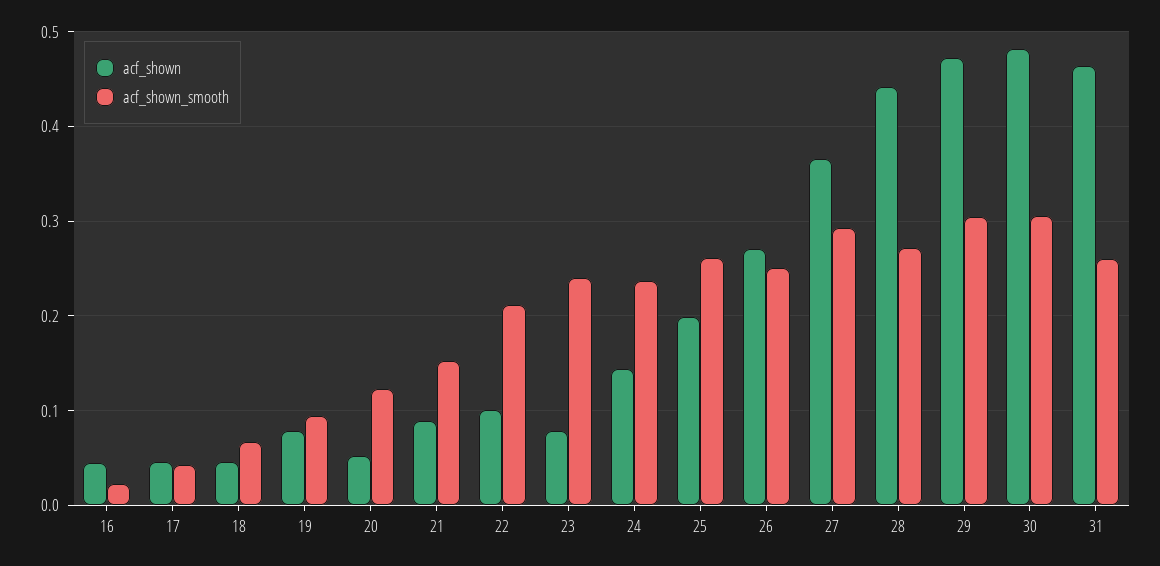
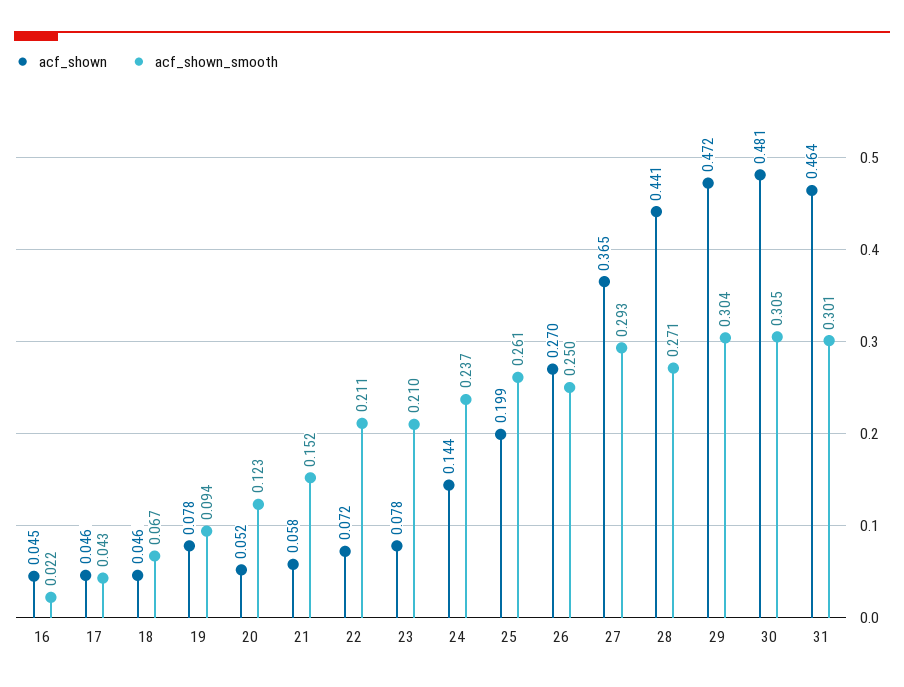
acf_shown, 21: 0.09 -> 0.058
acf_shown, 22: 0.1 -> 0.072
acf_shown_smooth, 23: 0.24 -> 0.21
acf_shown_smooth, 31: 0.26 -> 0.301

